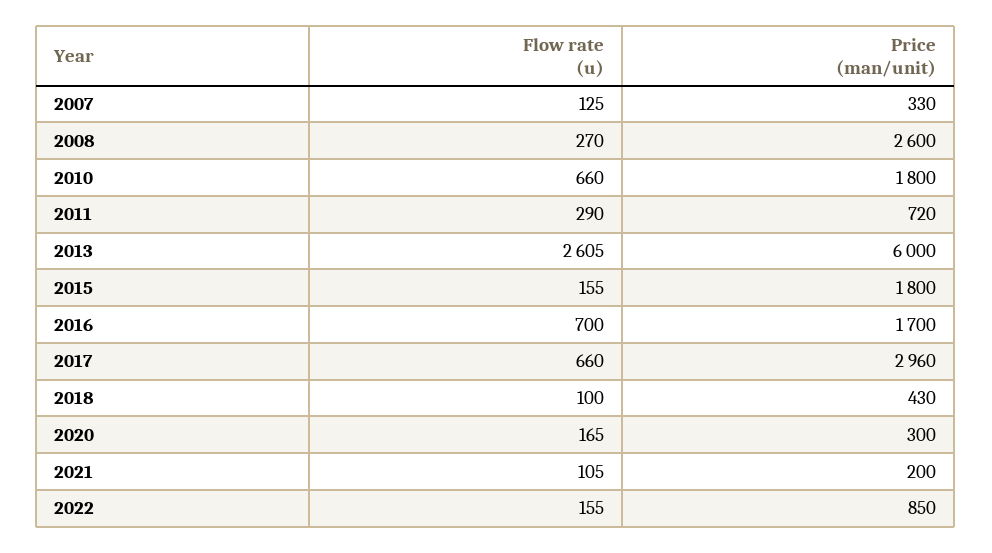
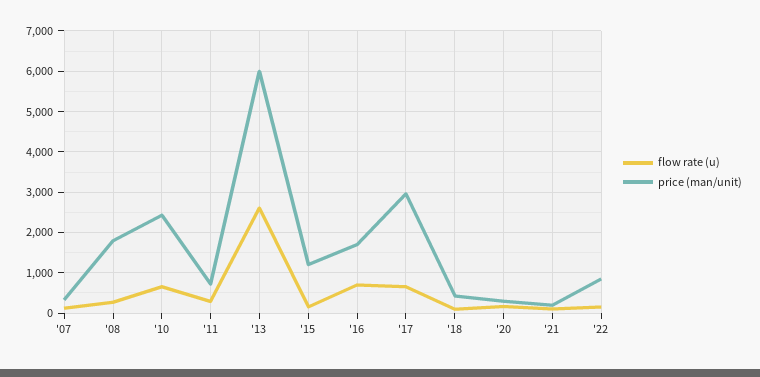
Price (man/unit), 2008: 2600 -> 1800
Price (man/unit), 2010: 1800 -> 2400
Price (man/unit), 2015: 1800 -> 1200

